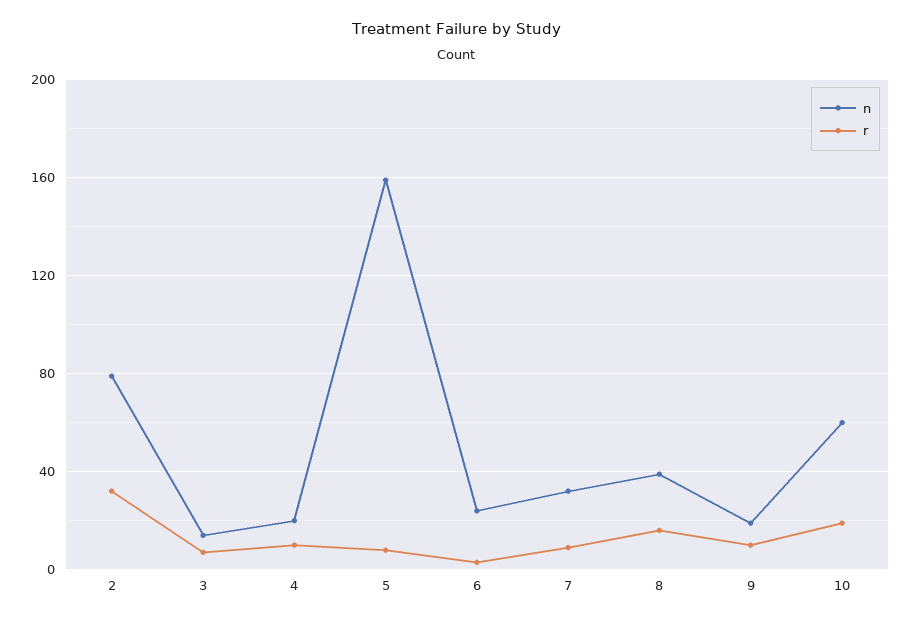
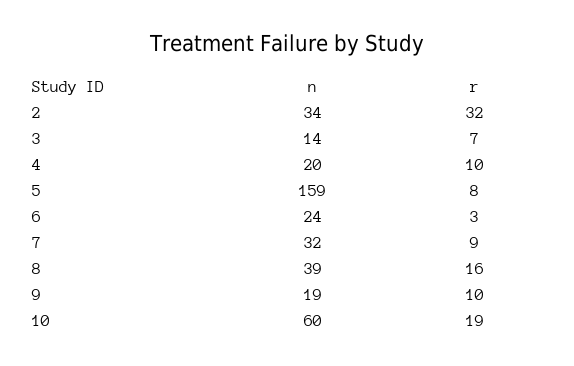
n, 2: 80 -> 34

